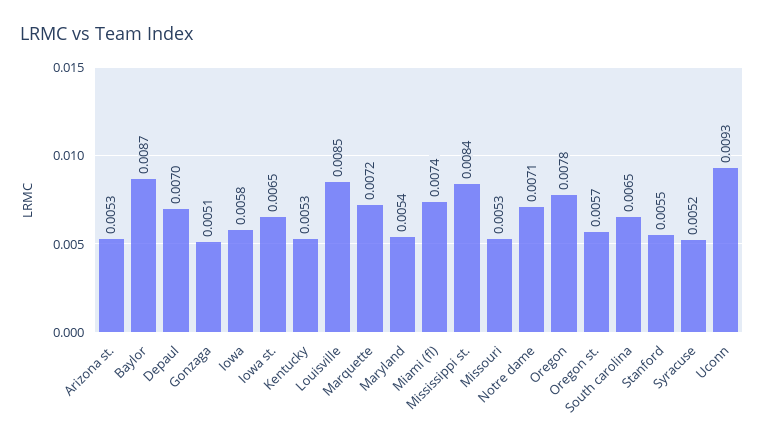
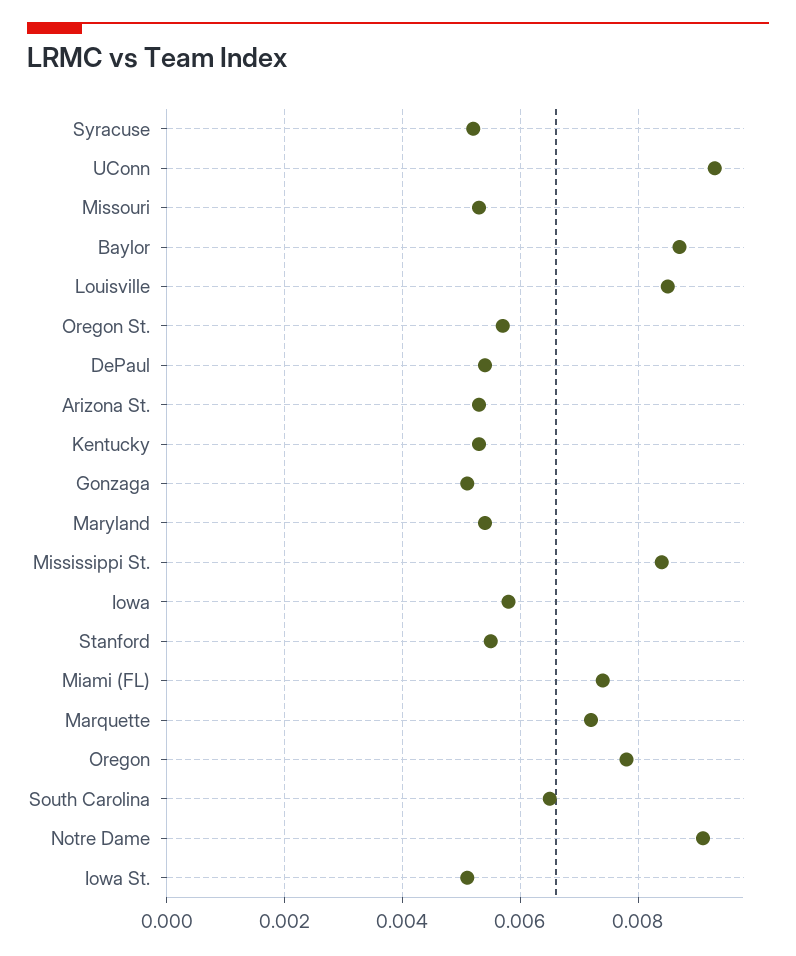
Depaul: 0.007 -> 0.0055
Iowa st.: 0.0065 -> 0.005
Notre dame: 0.0071 -> 0.009

